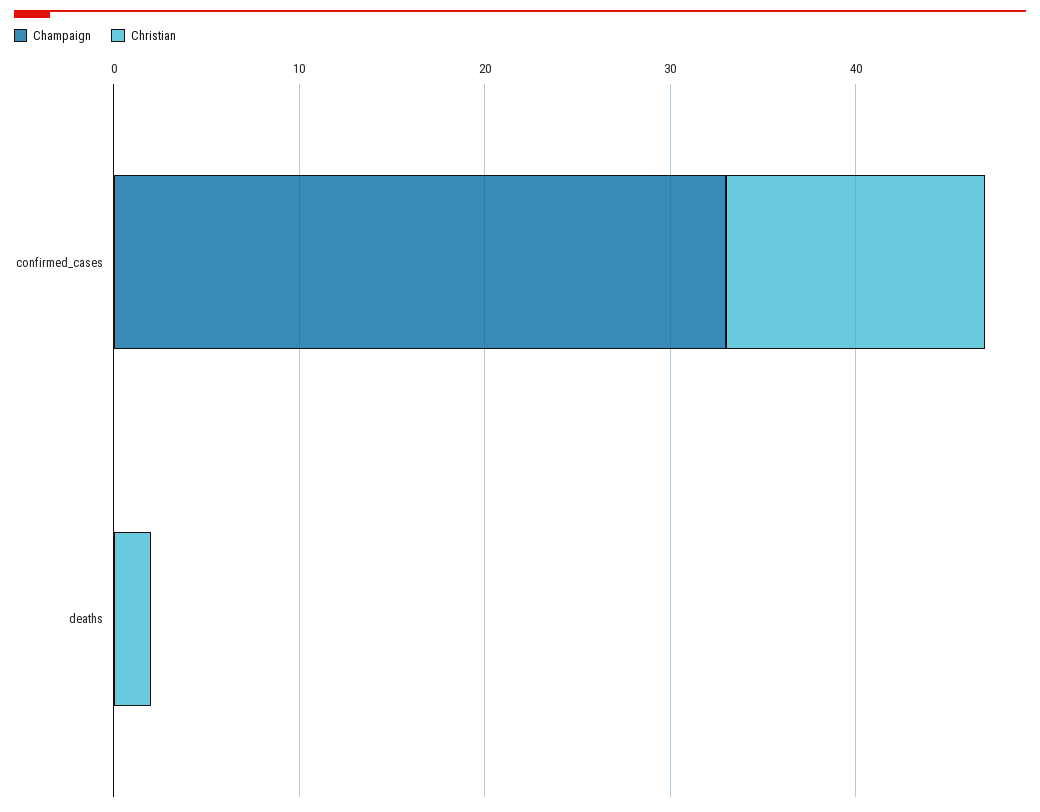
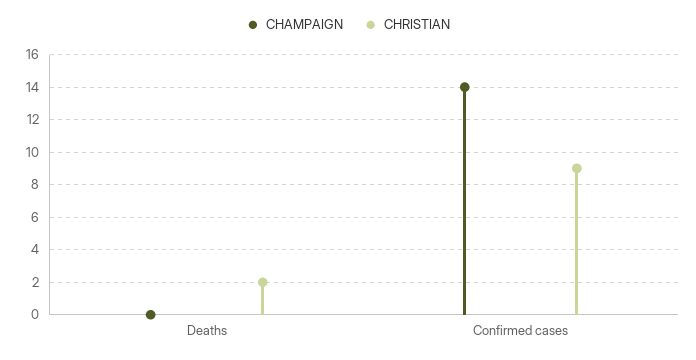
Champaign, confirmed_cases: 33 -> 14
Christian, confirmed_cases: 14 -> 9

